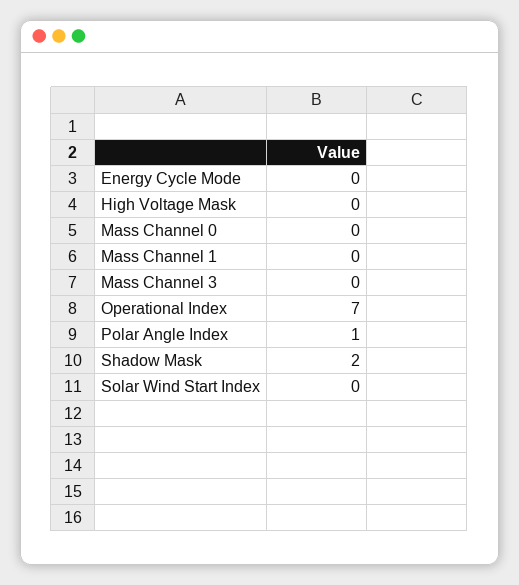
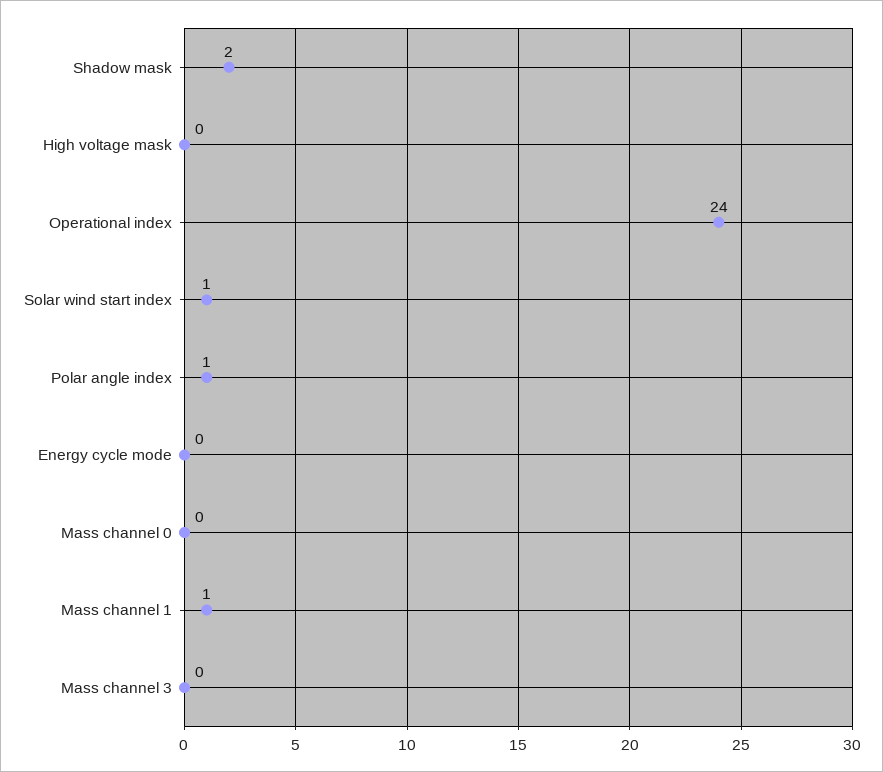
Mass Channel 1: 0 -> 1
Operational Index: 7 -> 24
Solar Wind Start Index: 0 -> 1

